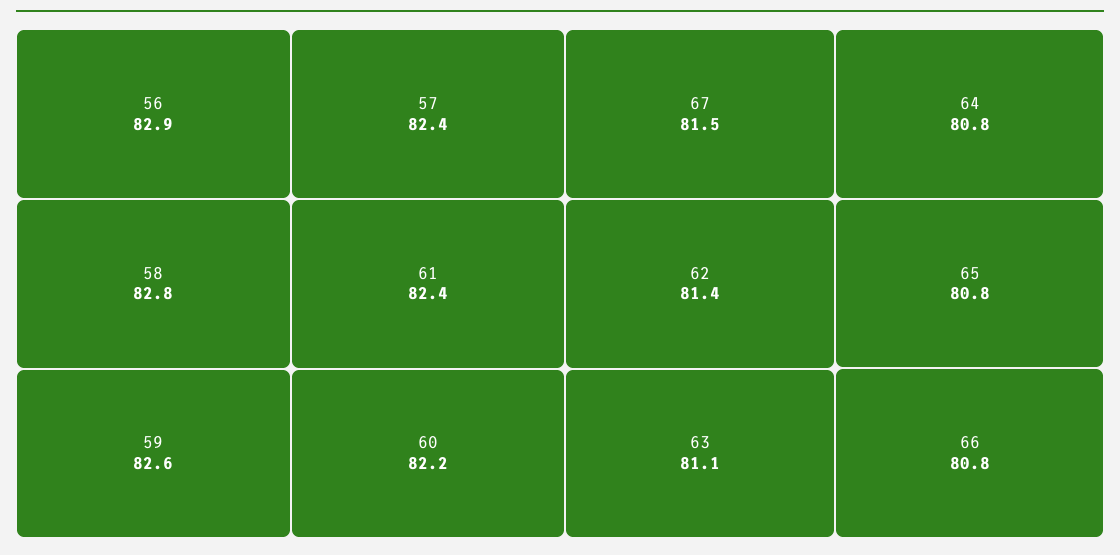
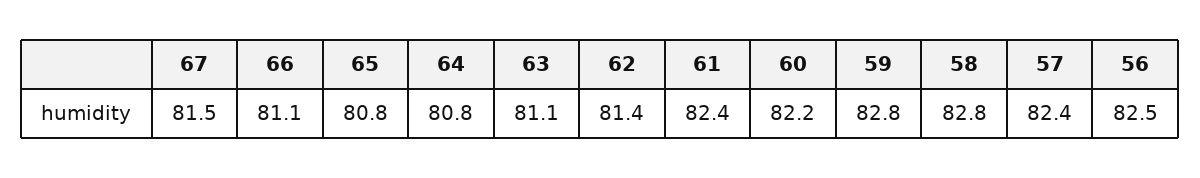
56: 82.9 -> 82.5
59: 82.6 -> 82.8
66: 80.8 -> 81.1

